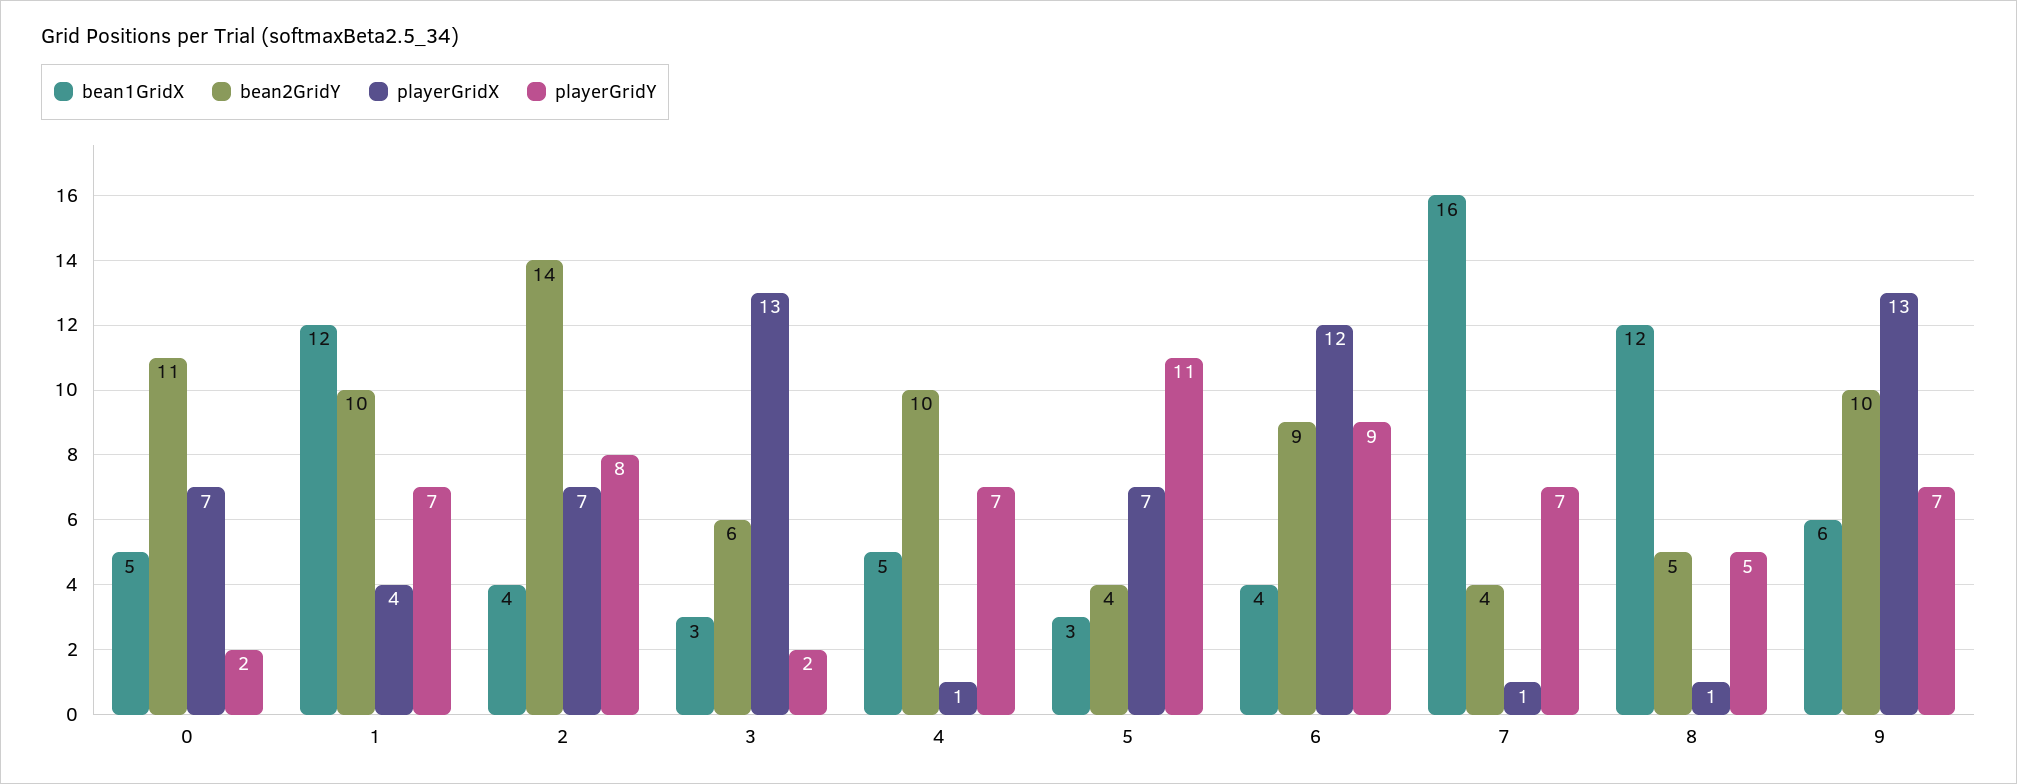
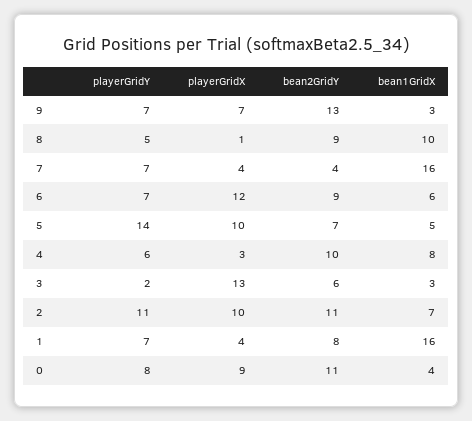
bean1GridX, 0: 5 -> 4
playerGridX, 0: 7 -> 9
playerGridY, 0: 2 -> 8
bean1GridX, 1: 12 -> 16
bean2GridY, 1: 10 -> 8
bean1GridX, 2: 4 -> 7
bean2GridY, 2: 14 -> 11
playerGridX, 2: 7 -> 10
playerGridY, 2: 8 -> 11
bean1GridX, 4: 5 -> 8
playerGridX, 4: 1 -> 3
playerGridY, 4: 7 -> 6
bean1GridX, 5: 3 -> 5
bean2GridY, 5: 4 -> 7
playerGridX, 5: 7 -> 10
playerGridY, 5: 11 -> 14
bean1GridX, 6: 4 -> 6
playerGridY, 6: 9 -> 7
playerGridX, 7: 1 -> 4
bean1GridX, 8: 12 -> 10
bean2GridY, 8: 5 -> 9
bean1GridX, 9: 6 -> 3
bean2GridY, 9: 10 -> 13
playerGridX, 9: 13 -> 7

